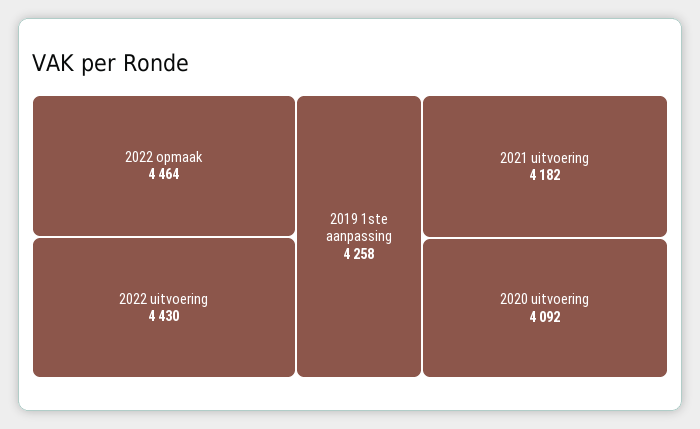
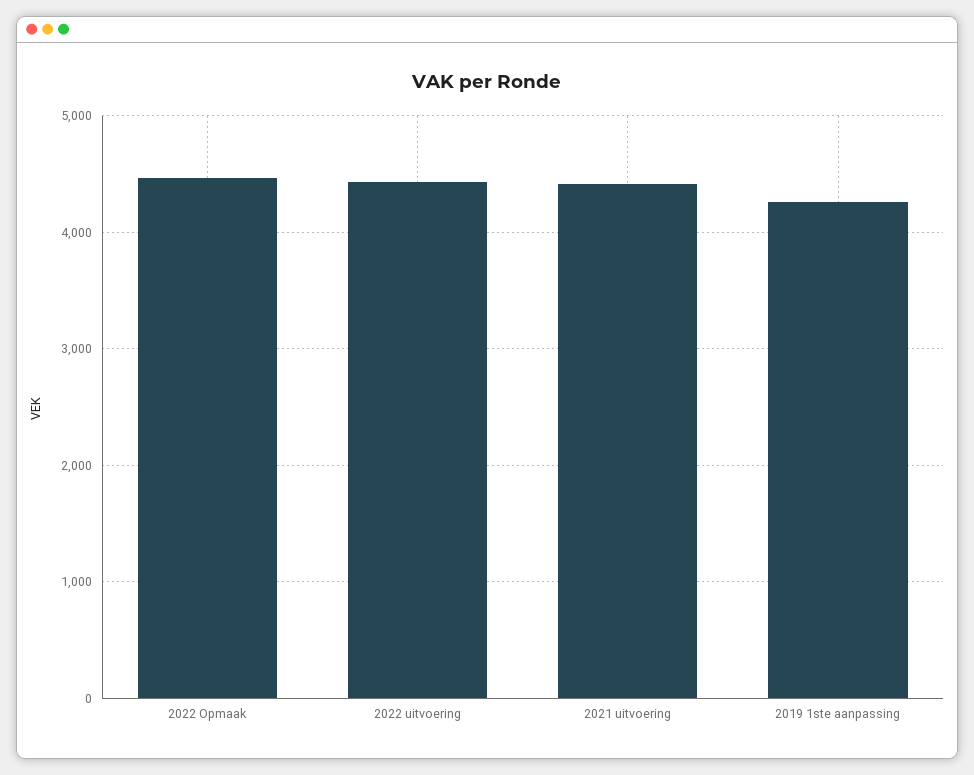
2021 uitvoering: 4182 -> 4400
2020 uitvoering: 4092 -> none

